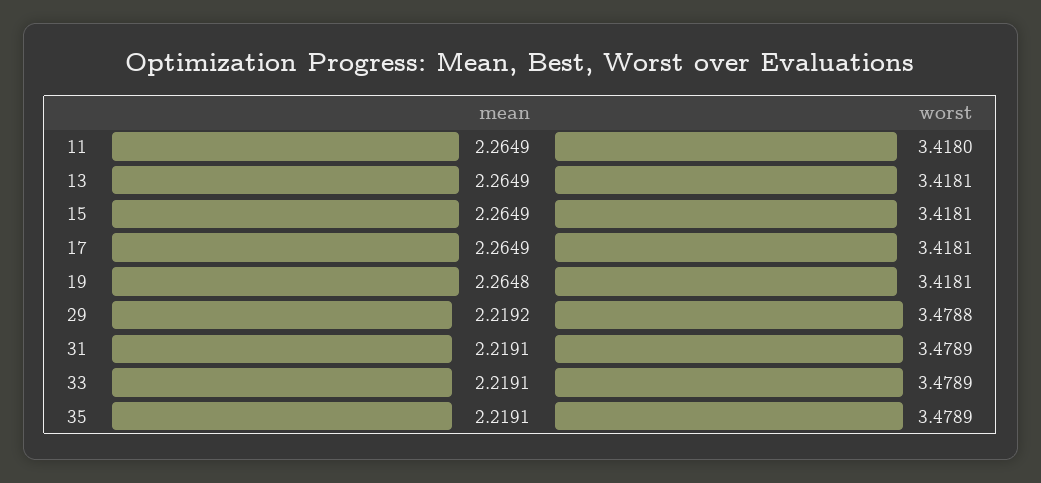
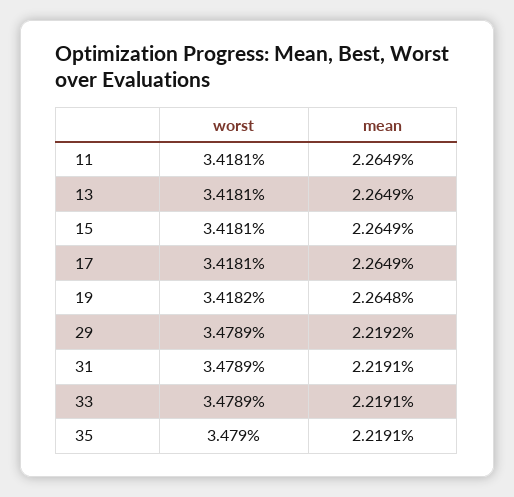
worst, 11: 3.418 -> 3.4181
worst, 19: 3.4181 -> 3.4182
worst, 29: 3.4788 -> 3.4789
worst, 35: 3.4789 -> 3.479

